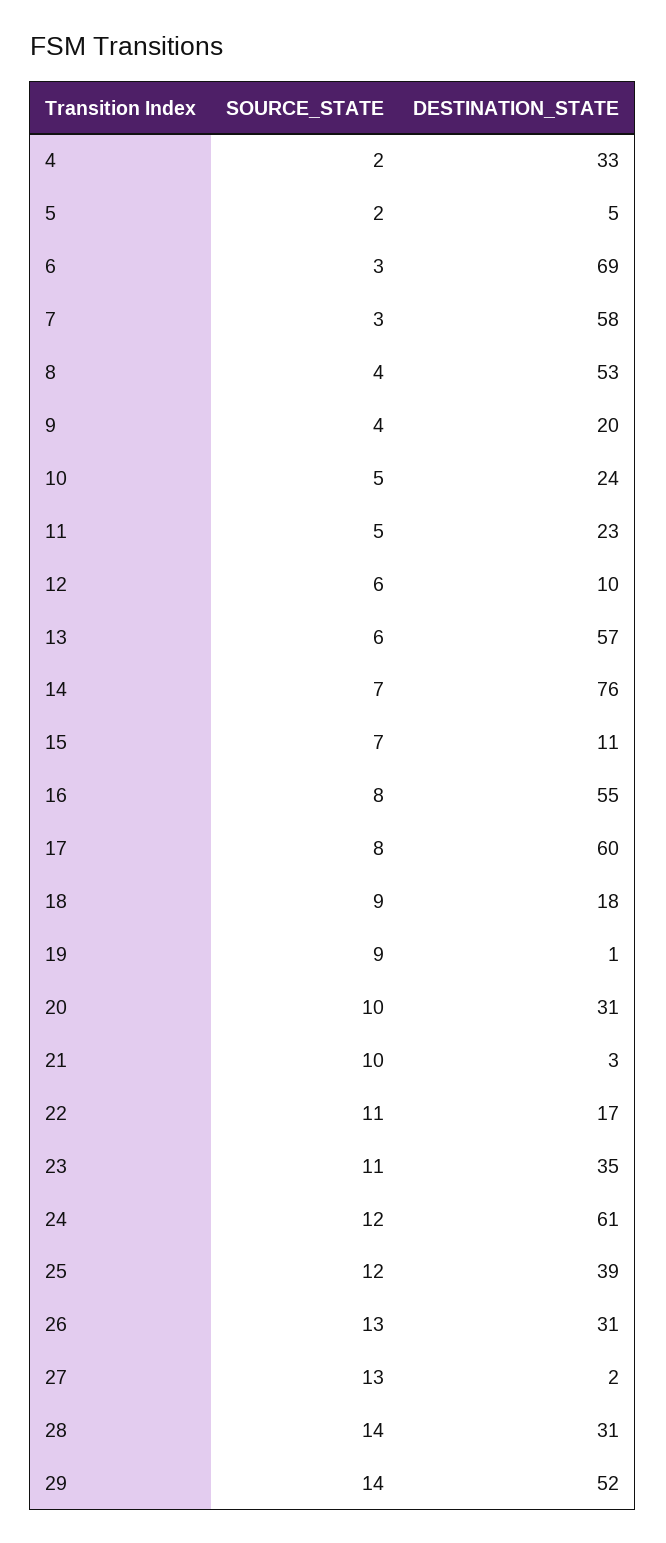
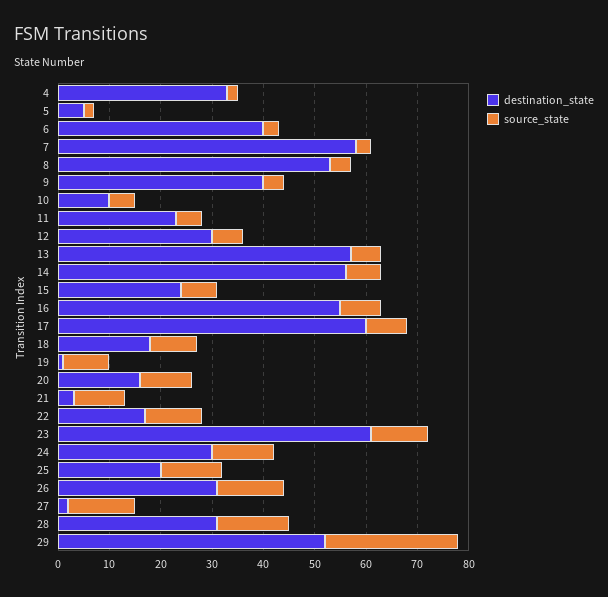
DESTINATION_STATE, 6: 69 -> 40
DESTINATION_STATE, 9: 20 -> 40
DESTINATION_STATE, 10: 24 -> 10
DESTINATION_STATE, 12: 10 -> 30
DESTINATION_STATE, 14: 76 -> 55
DESTINATION_STATE, 15: 11 -> 25
DESTINATION_STATE, 20: 31 -> 15
DESTINATION_STATE, 23: 35 -> 60
DESTINATION_STATE, 24: 61 -> 30
DESTINATION_STATE, 25: 39 -> 20
SOURCE_STATE, 29: 14 -> 25

